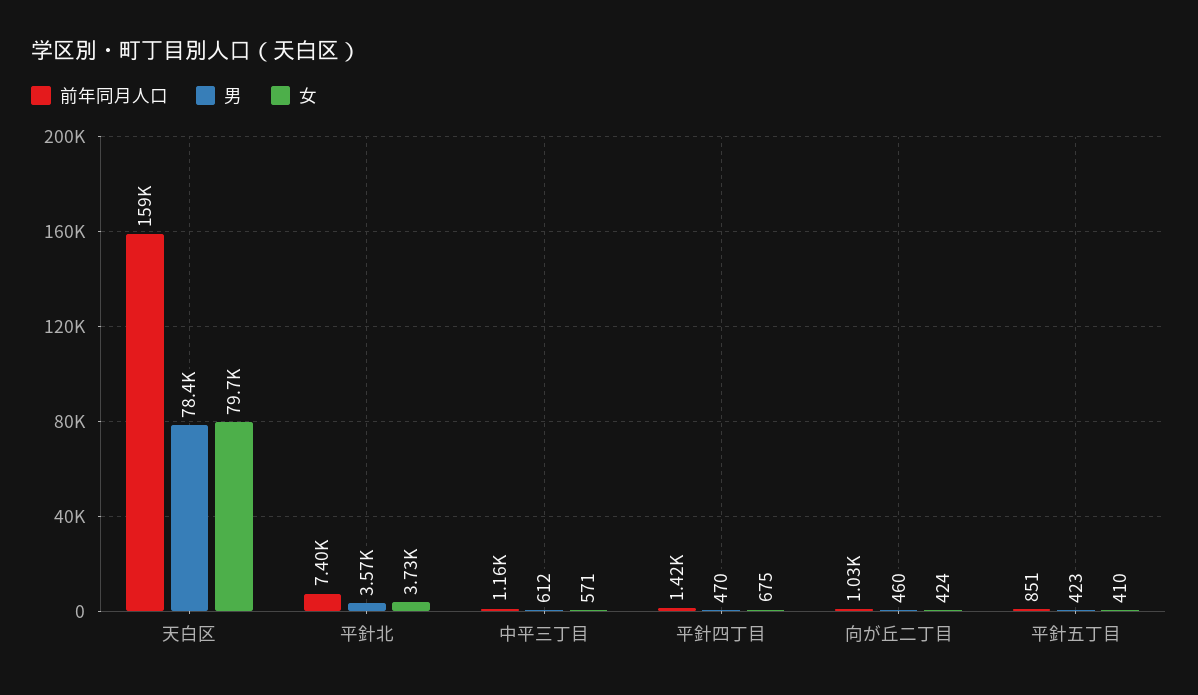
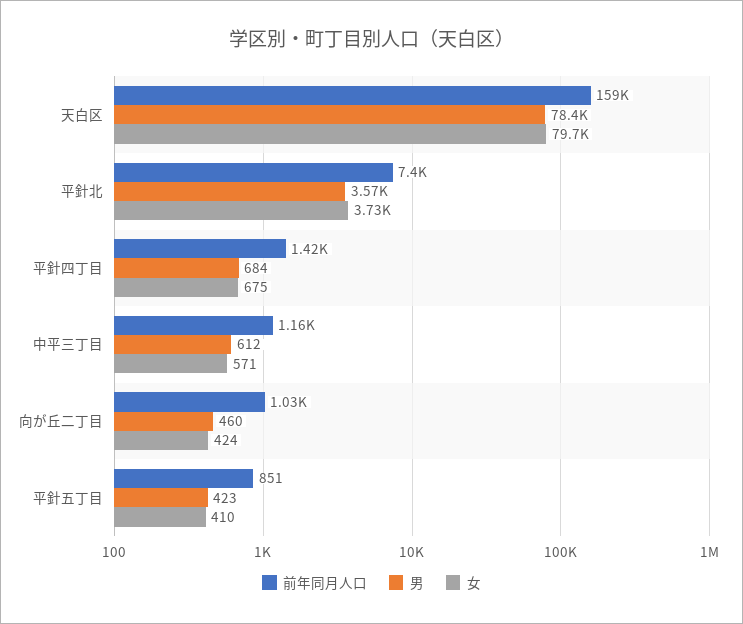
男, 平針四丁目: 470 -> 684

